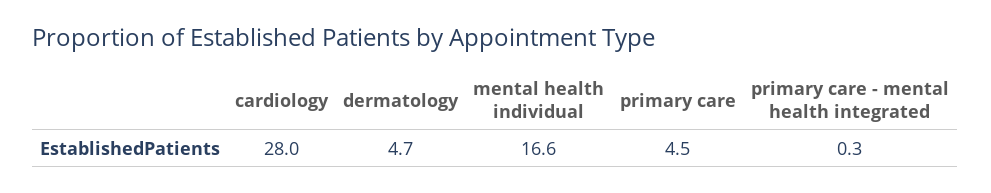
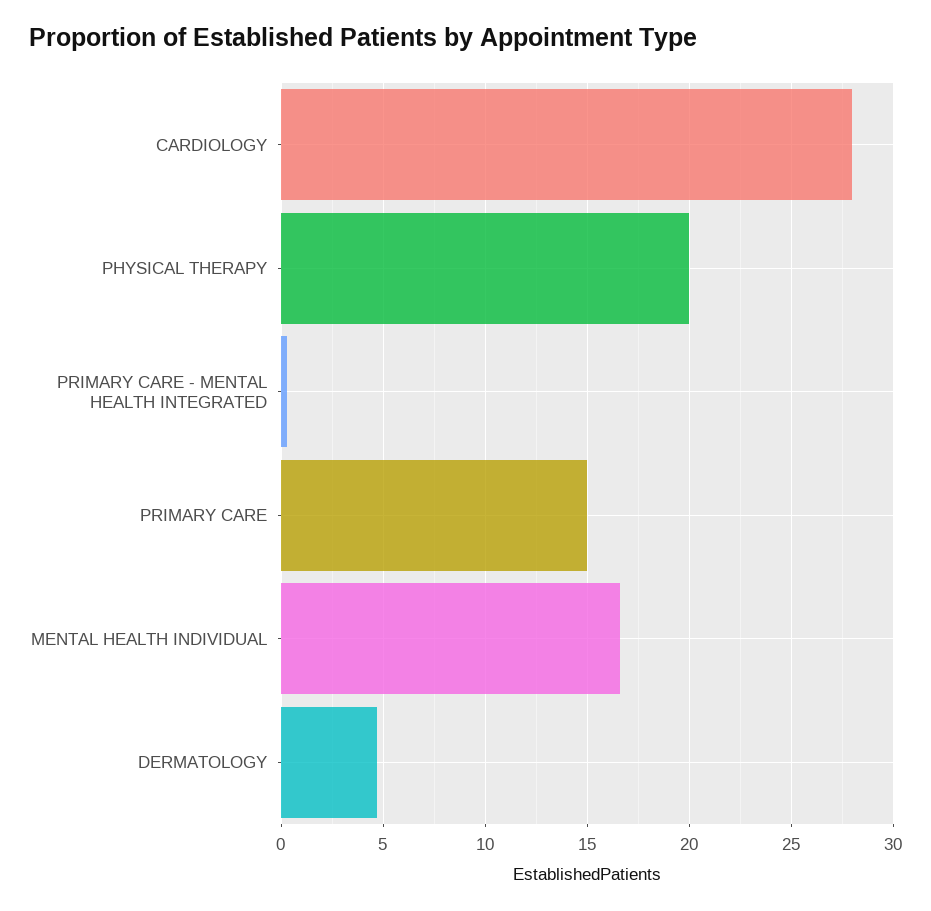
primary care: 4.5 -> 15
PHYSICAL THERAPY: none -> 20

